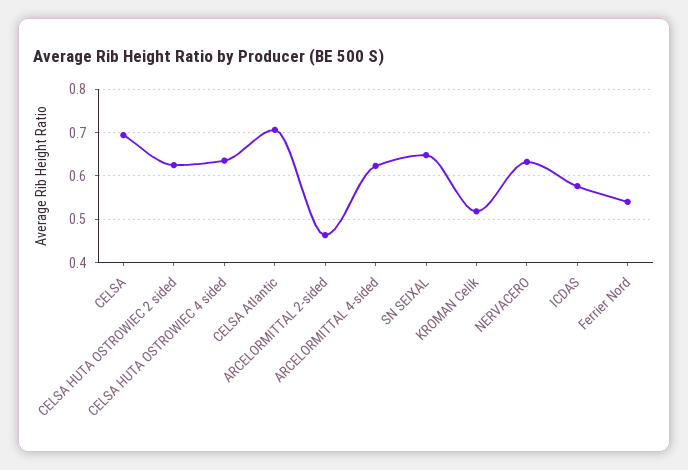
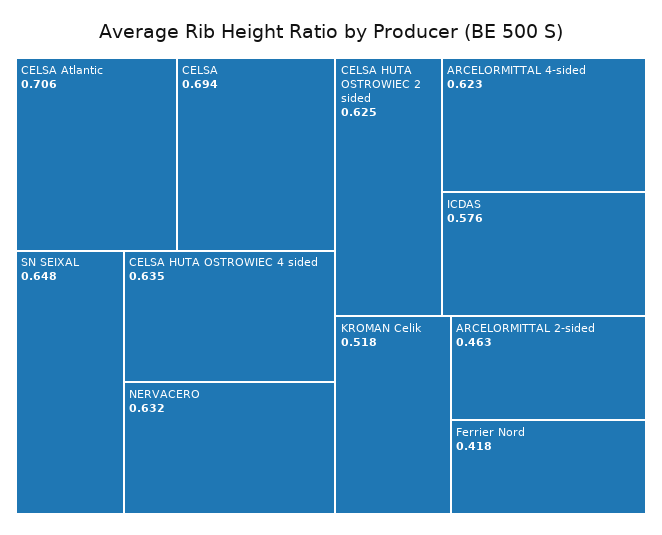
Ferrier Nord: 0.54 -> 0.418

